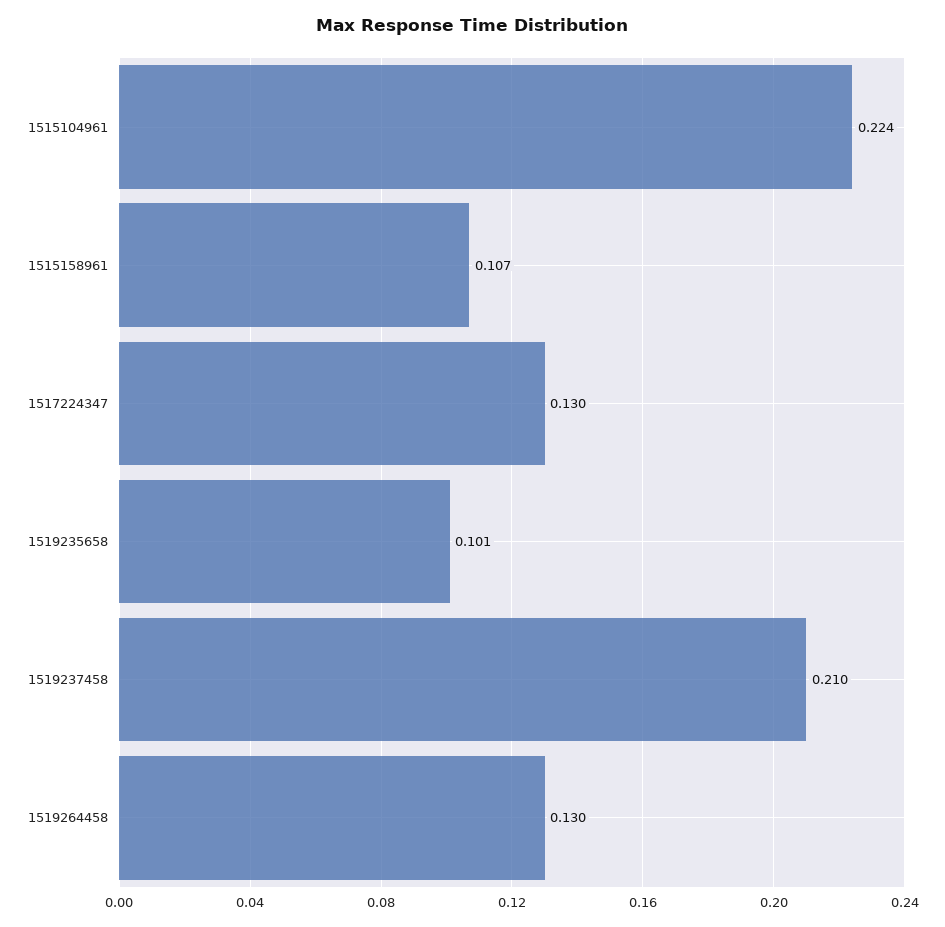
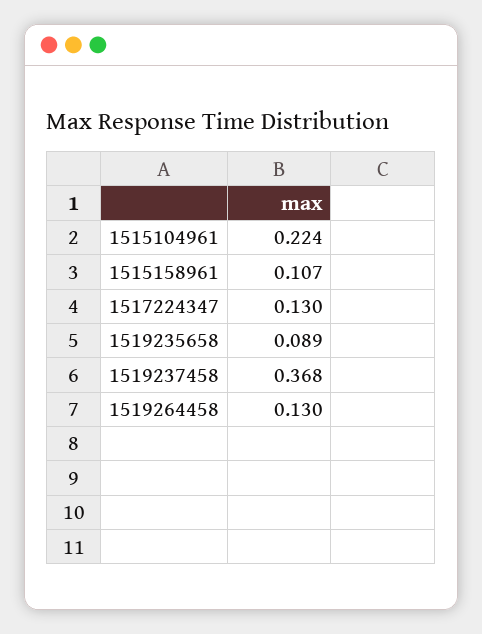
1519235658: 0.101 -> 0.089
1519237458: 0.21 -> 0.368

